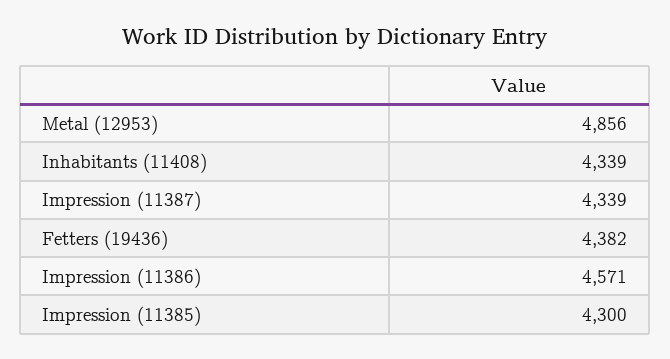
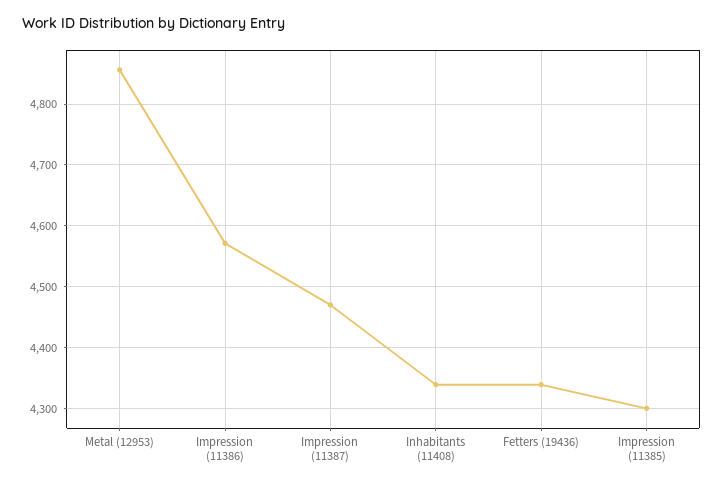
Impression (11387): 4339 -> 4470
Fetters (19436): 4382 -> 4340

